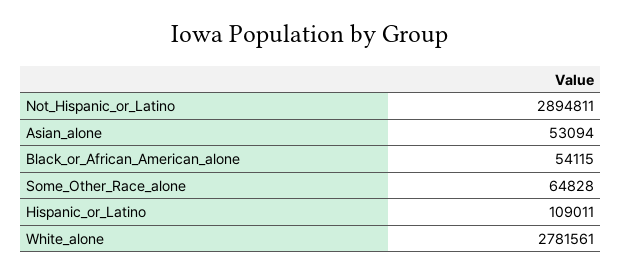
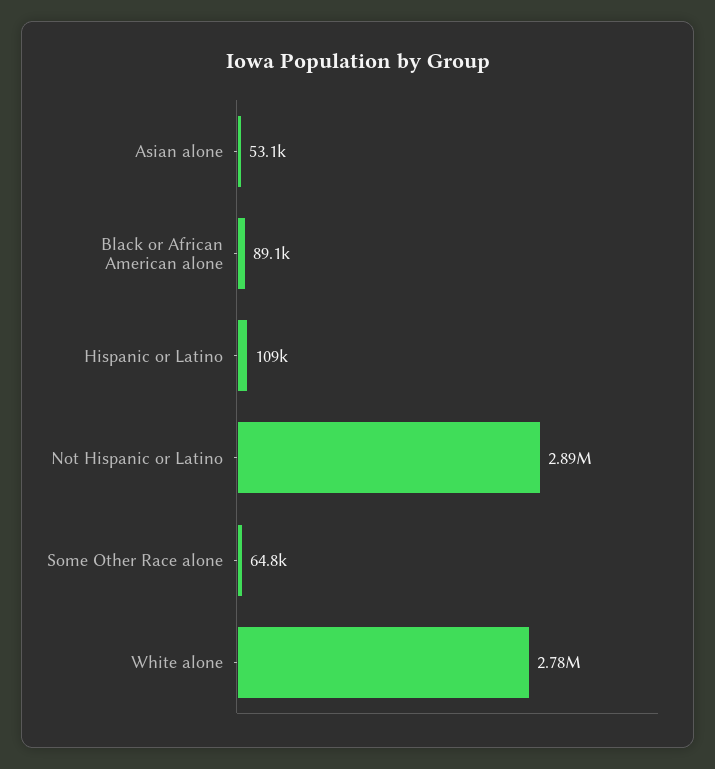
Black_or_African_American_alone: 54115 -> 89100

